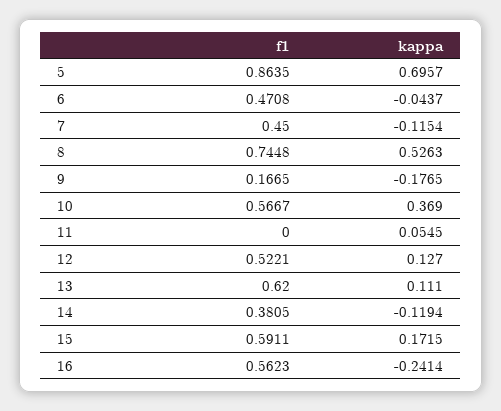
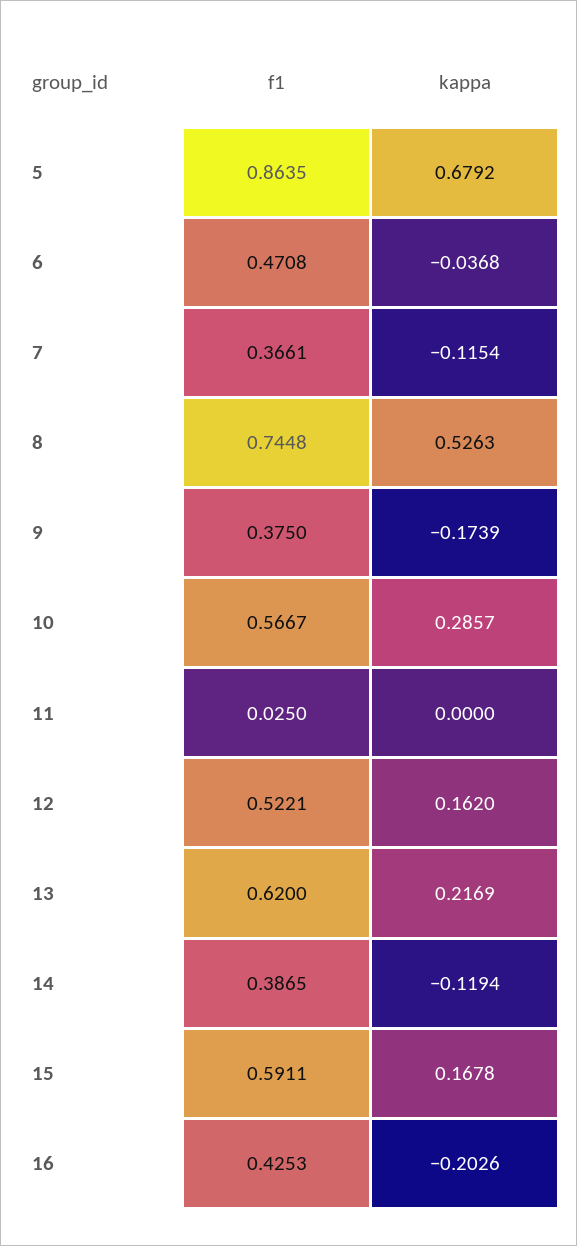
kappa, 5: 0.6957 -> 0.6792
kappa, 6: -0.0437 -> -0.0368
f1, 7: 0.45 -> 0.3661
f1, 9: 0.1665 -> 0.375
kappa, 9: -0.1765 -> -0.1739
kappa, 10: 0.369 -> 0.2857
f1, 11: 0 -> 0.025
kappa, 11: 0.0545 -> 0
kappa, 12: 0.127 -> 0.162
kappa, 13: 0.111 -> 0.2169
f1, 14: 0.3805 -> 0.3865
kappa, 15: 0.1715 -> 0.1678
f1, 16: 0.5623 -> 0.4253
kappa, 16: -0.2414 -> -0.2026

